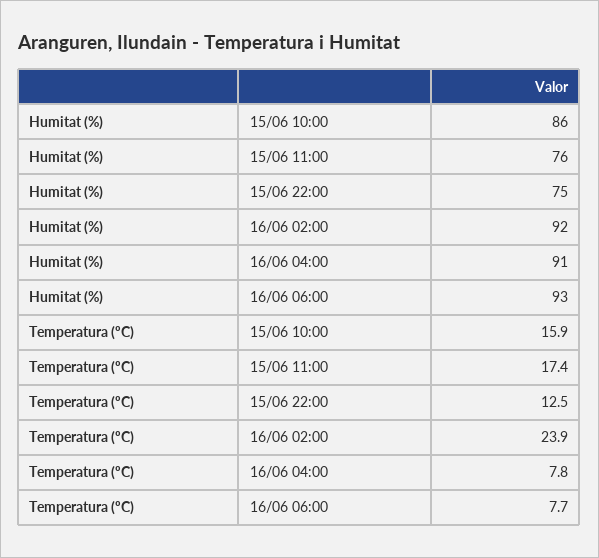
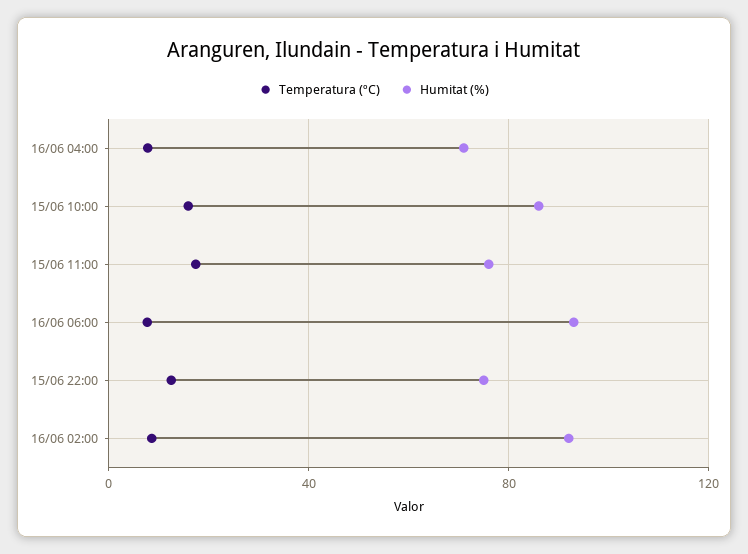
Humitat (%), 16/06 04:00: 91 -> 70
Temperatura (ºC), 16/06 02:00: 23.9 -> 10

